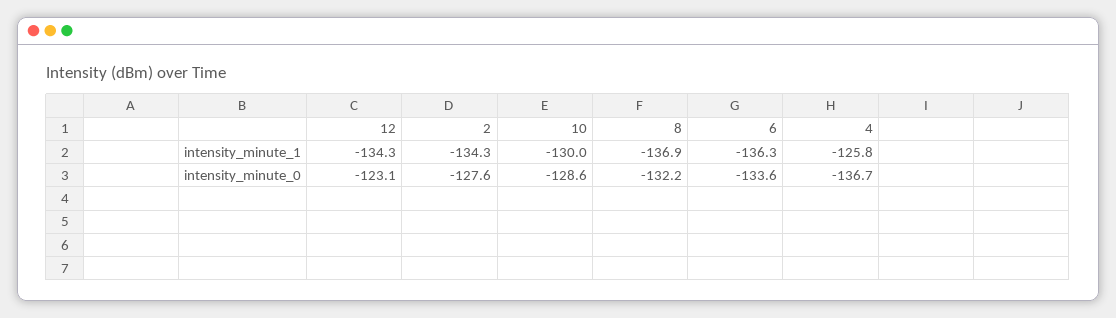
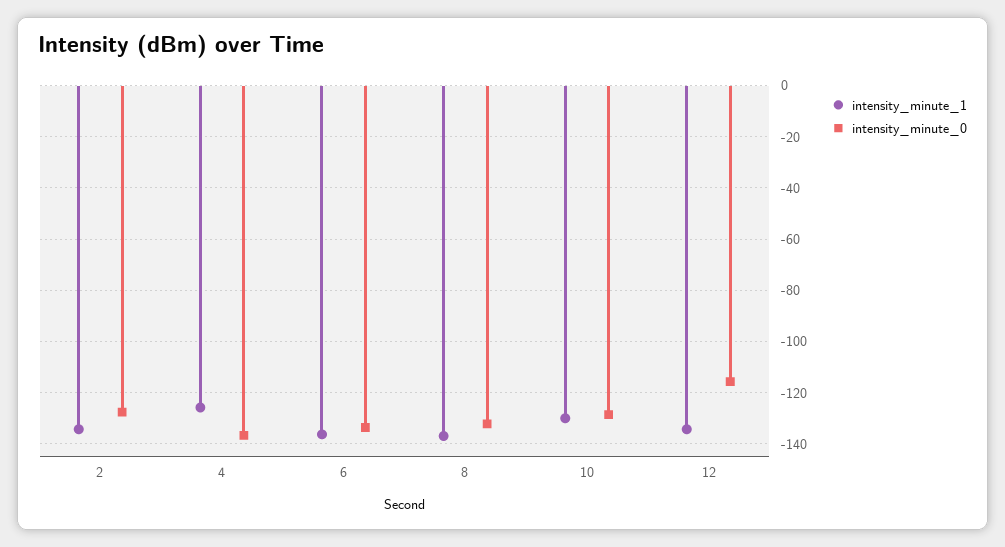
intensity_minute_0, 12: -123.1 -> -115

